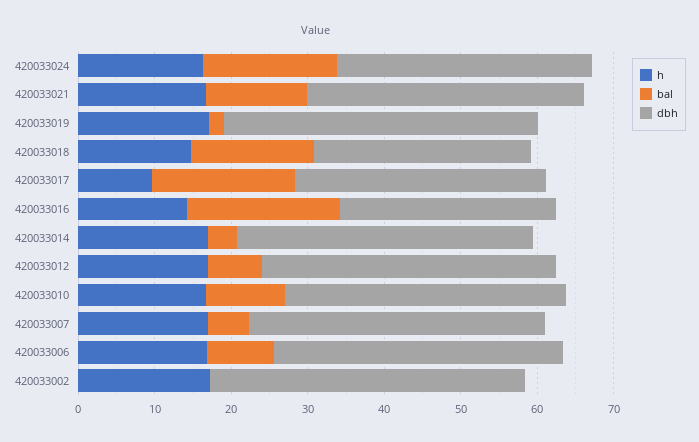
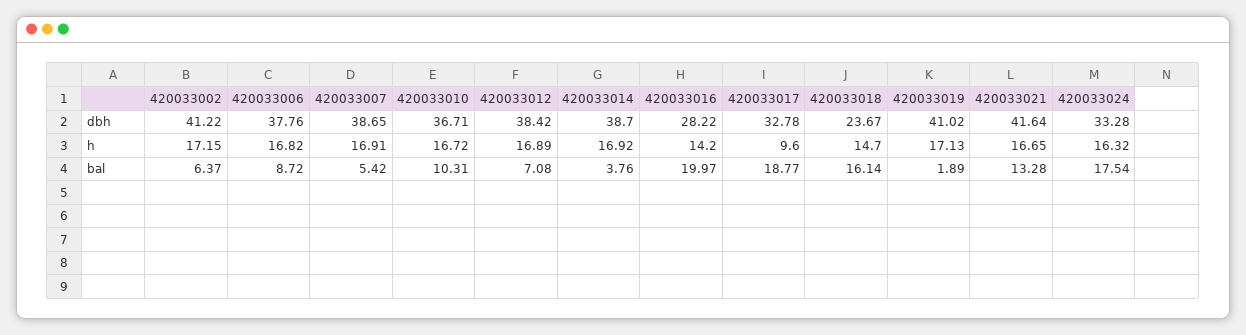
dbh, 420033021: 36 -> 41.64
dbh, 420033018: 28 -> 23.67
bal, 420033002: 0 -> 6.37

